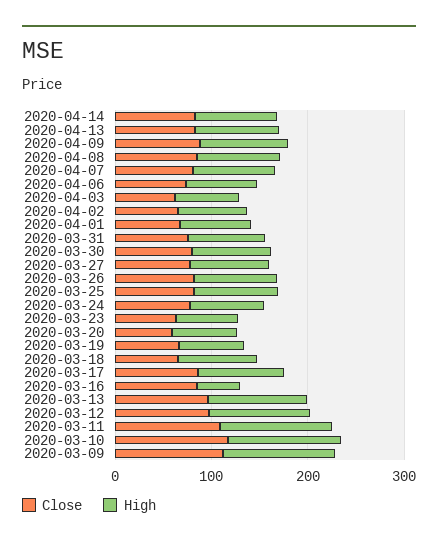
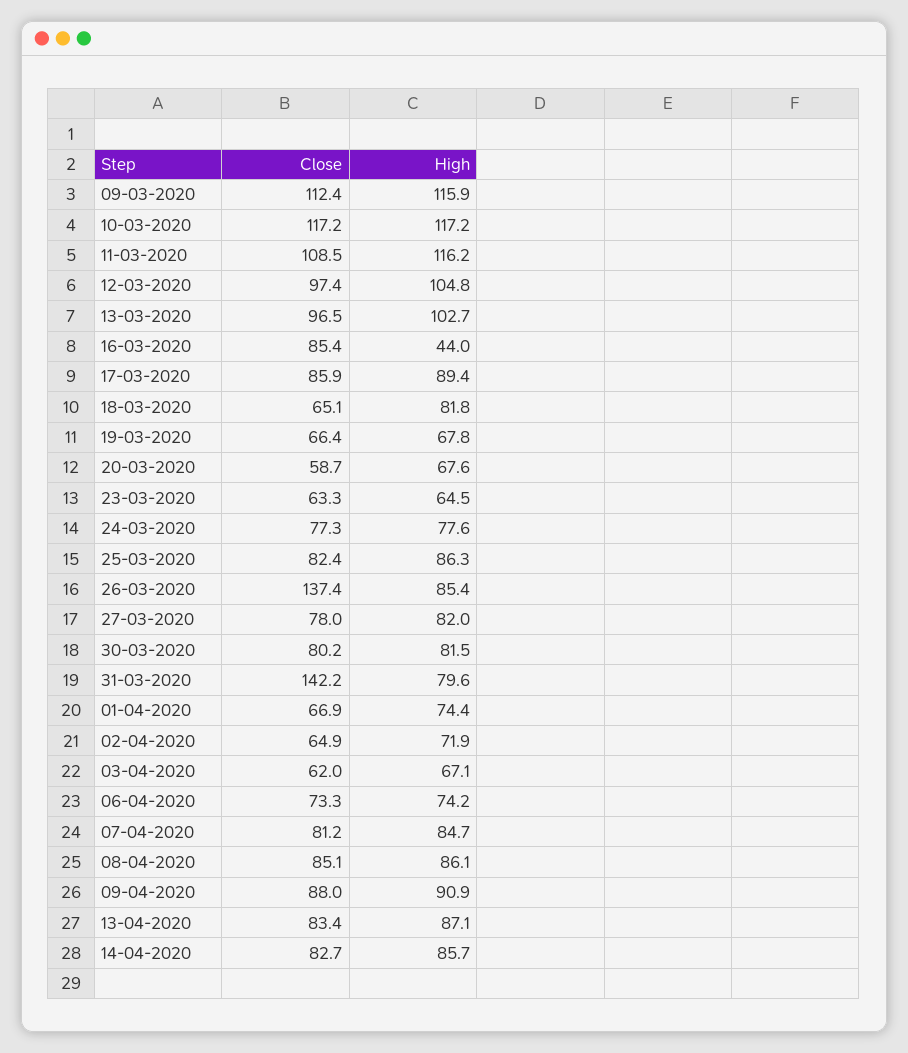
Close, 2020-03-31: 80 -> 142.2
Close, 2020-03-26: 80 -> 137.4

